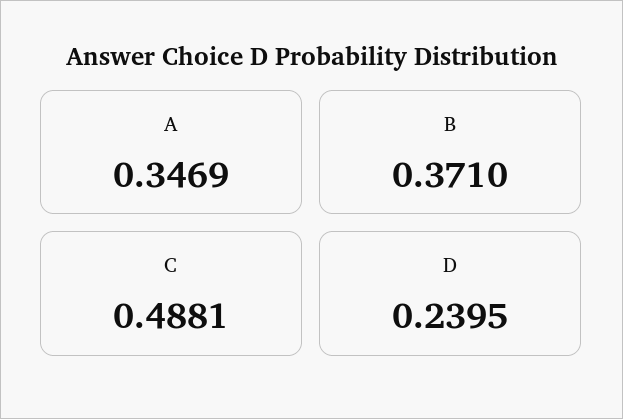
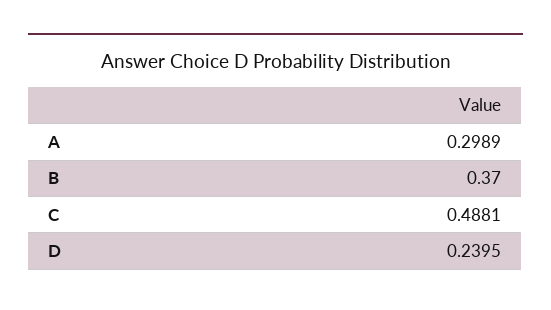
A: 0.3469 -> 0.2989
B: 0.371 -> 0.37

